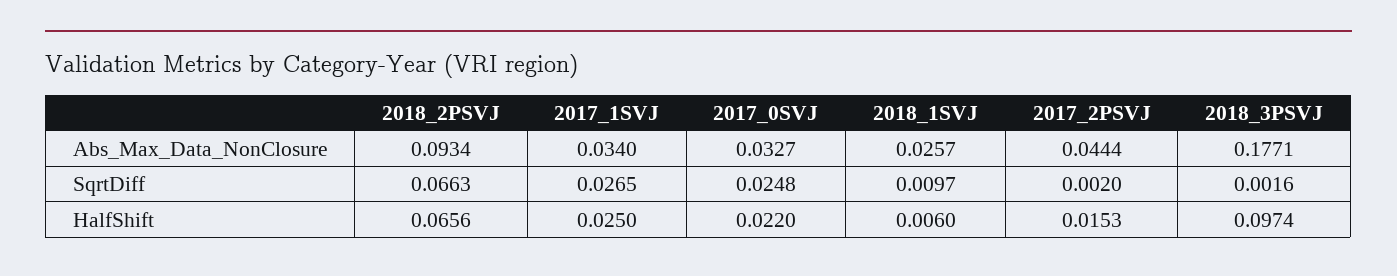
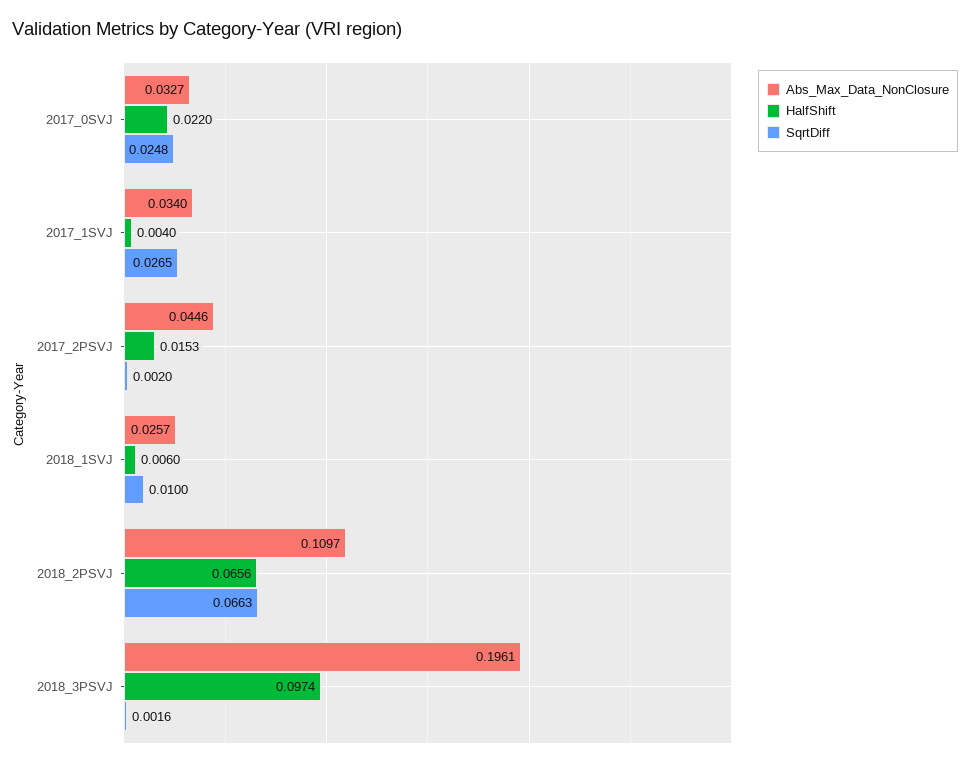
Abs_Max_Data_NonClosure, 2018_2PSVJ: 0.0934 -> 0.1097
Abs_Max_Data_NonClosure, 2017_2PSVJ: 0.0444 -> 0.0446
Abs_Max_Data_NonClosure, 2018_3PSVJ: 0.1771 -> 0.1961
SqrtDiff, 2018_1SVJ: 0.0097 -> 0.01
HalfShift, 2017_1SVJ: 0.025 -> 0.004

